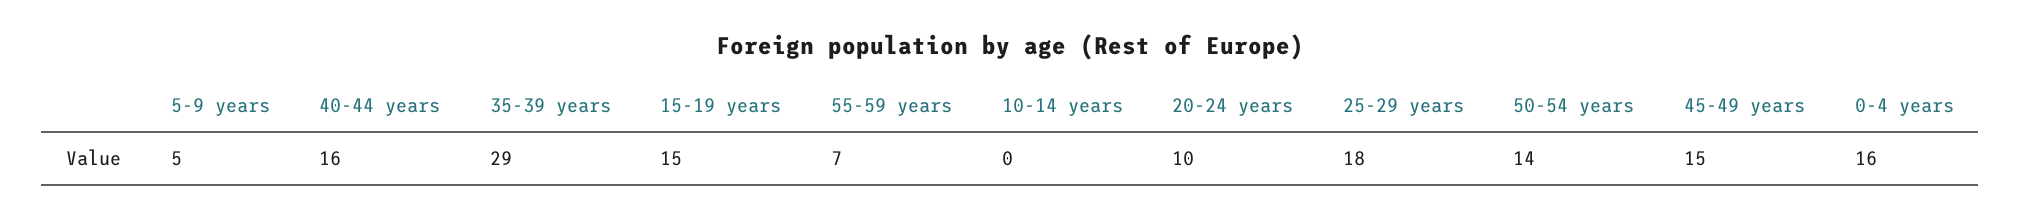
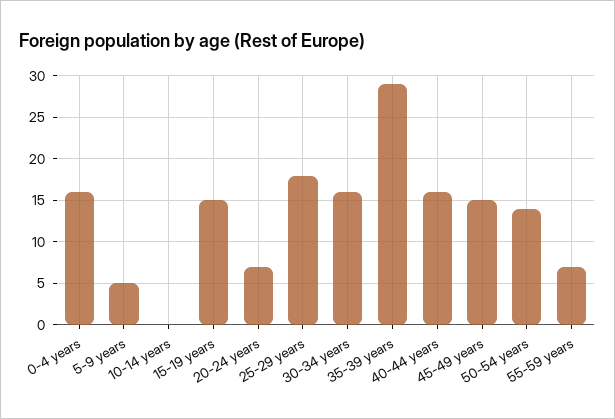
20-24 years: 10 -> 7
30-34 years: none -> 16

